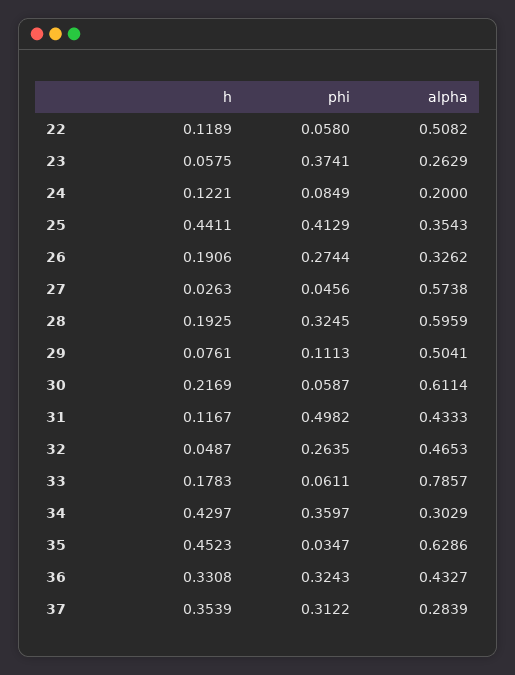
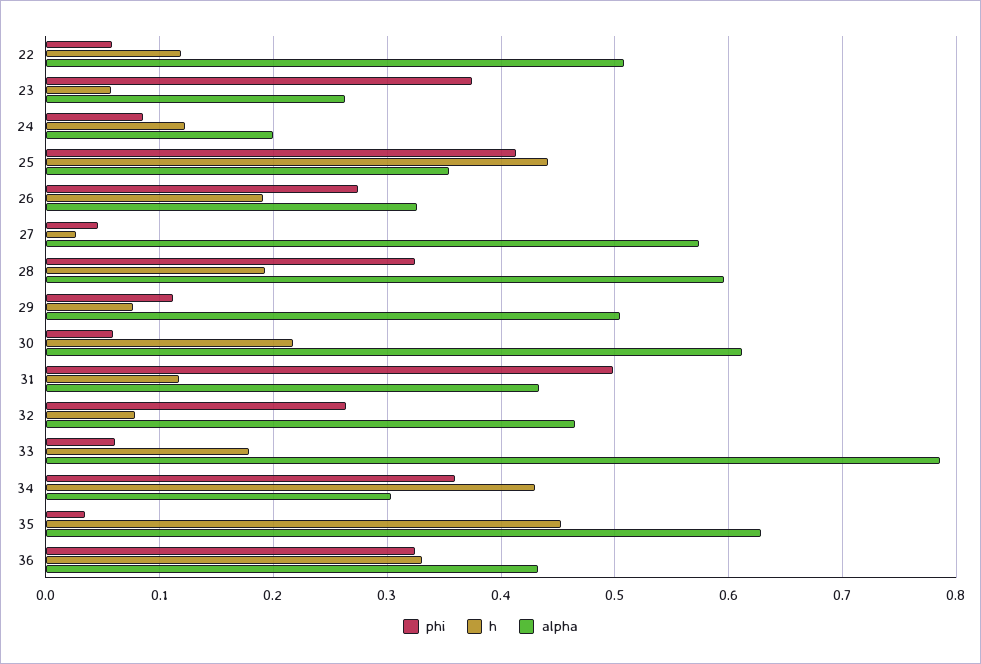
h, 32: 0.0487 -> 0.08
h, 37: 0.3539 -> none
phi, 37: 0.3122 -> none
alpha, 37: 0.2839 -> none

